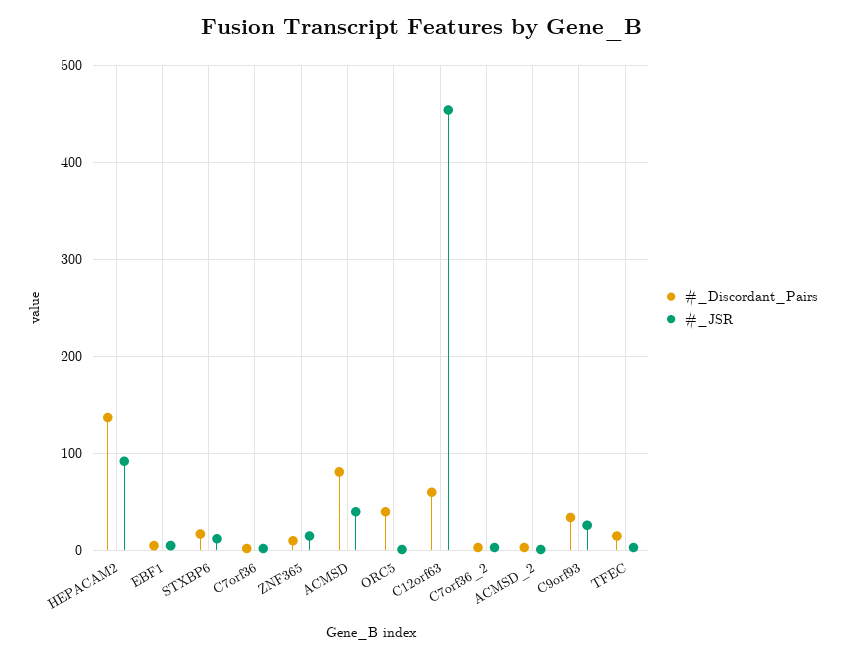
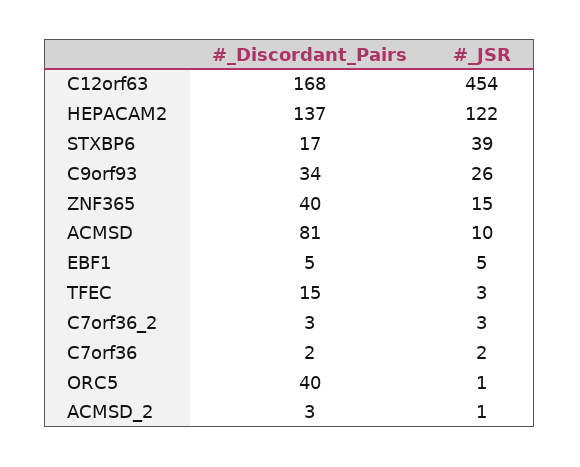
#_JSR, HEPACAM2: 90 -> 122
#_JSR, STXBP6: 10 -> 39
#_Discordant_Pairs, ZNF365: 10 -> 40
#_JSR, ACMSD: 40 -> 10
#_Discordant_Pairs, C12orf63: 60 -> 168

